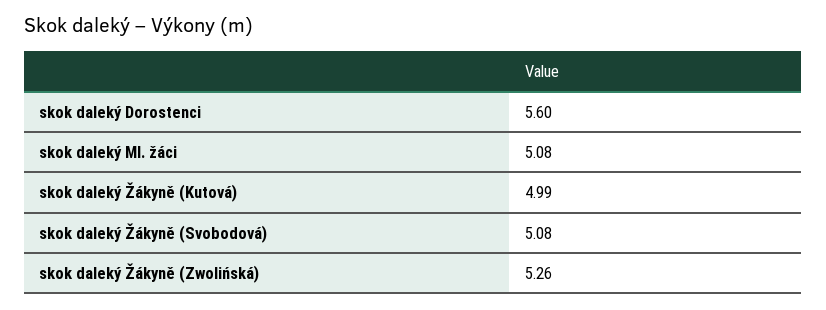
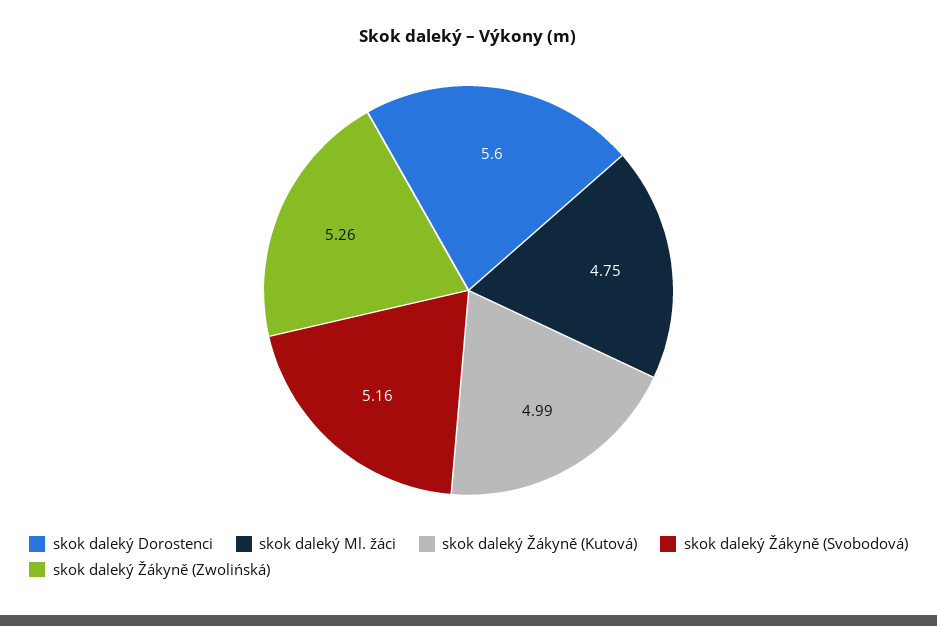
skok daleký Ml. žáci: 5.08 -> 4.75
skok daleký Žákyně (Svobodová): 5.08 -> 5.16

